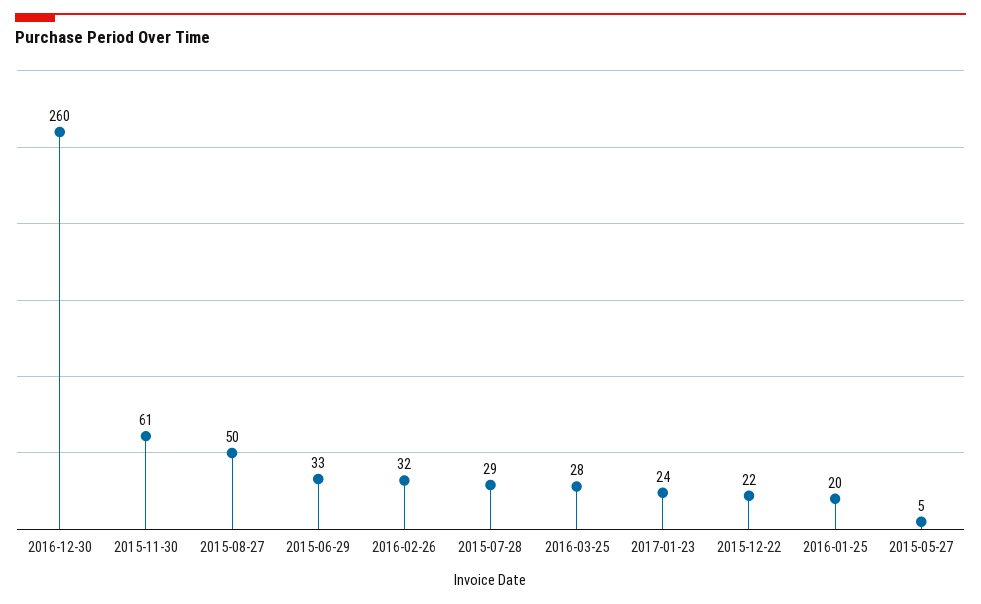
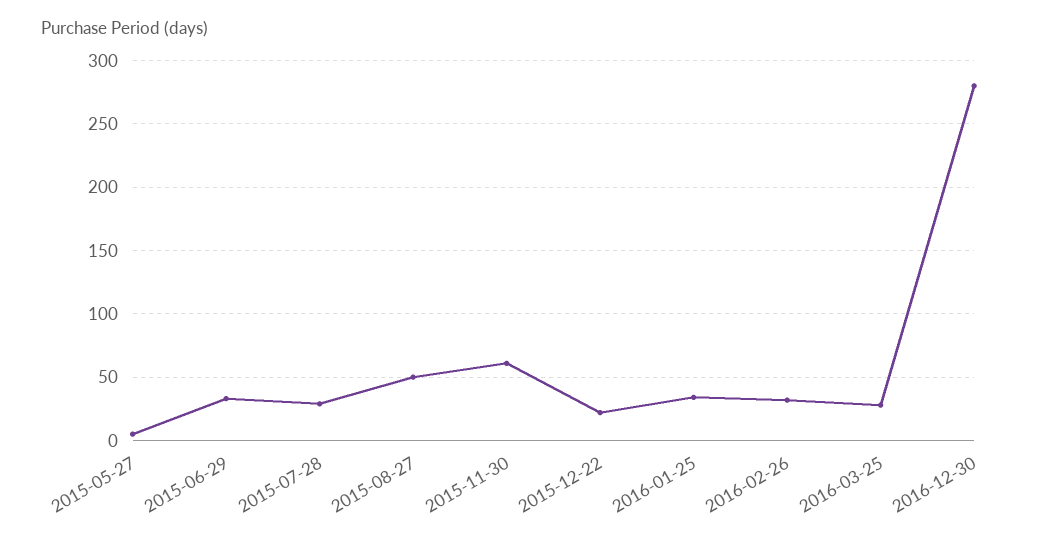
2016-12-30: 260 -> 280
2017-01-23: 24 -> none
2016-01-25: 20 -> 35

